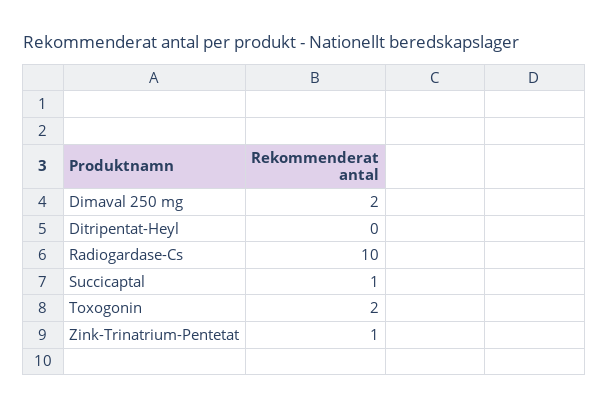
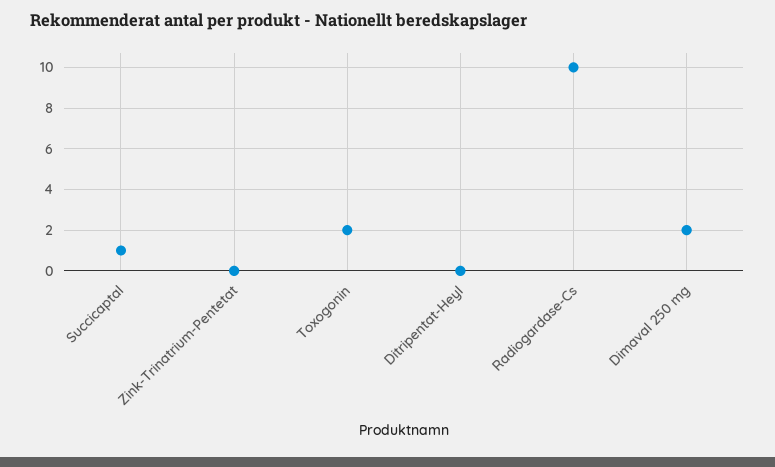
Zink-Trinatrium-Pentetat: 1 -> 0

